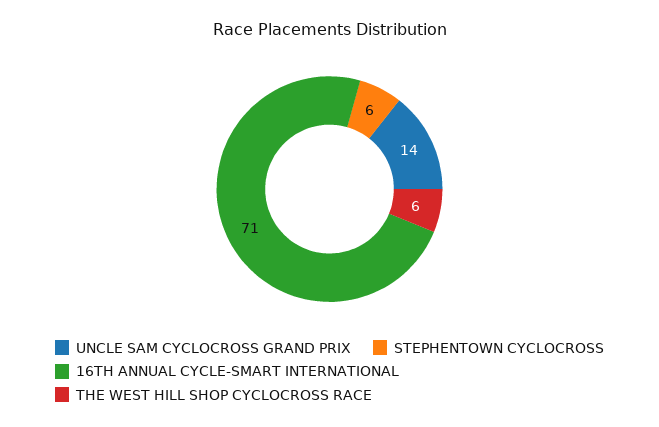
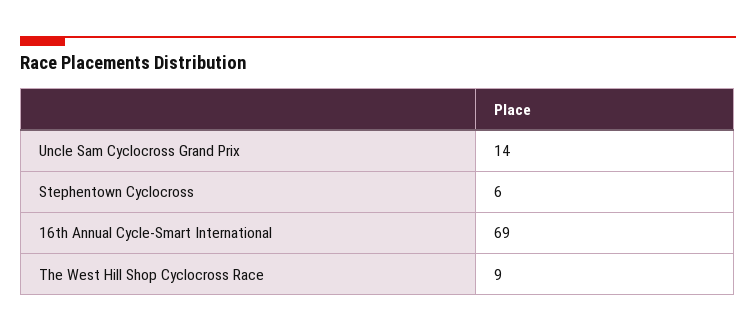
16TH ANNUAL CYCLE-SMART INTERNATIONAL: 71 -> 69
THE WEST HILL SHOP CYCLOCROSS RACE: 6 -> 9

